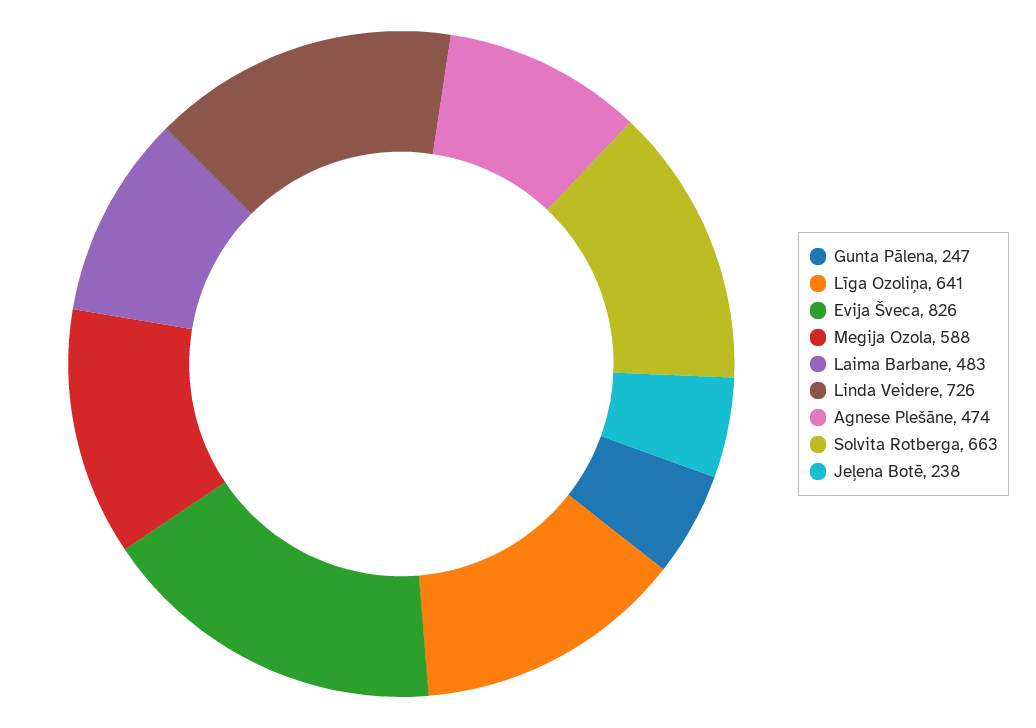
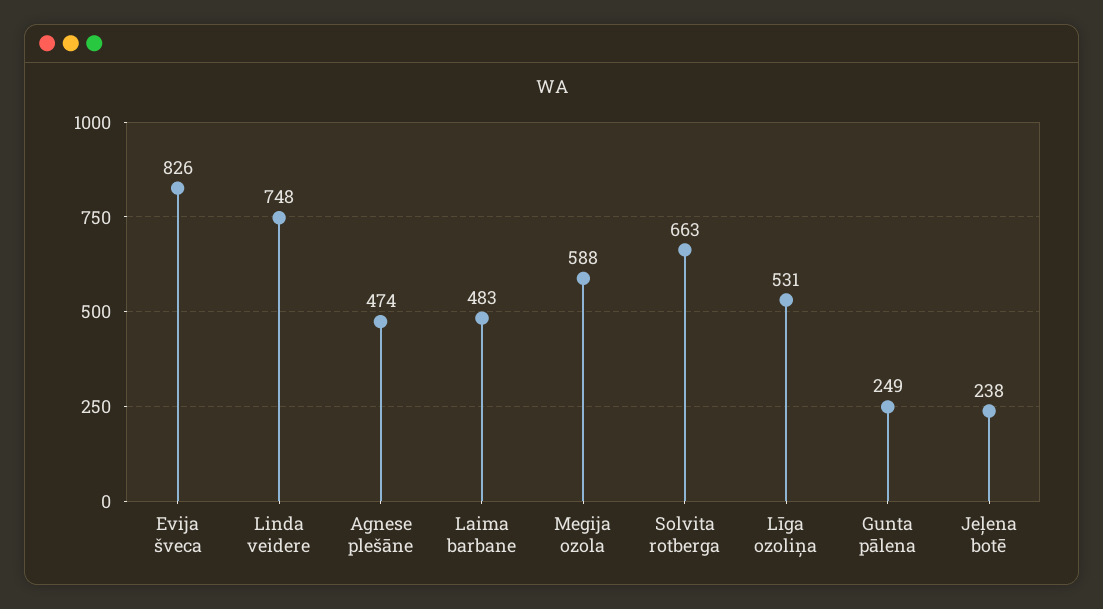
Gunta Pālena: 247 -> 249
Līga Ozoliņa: 641 -> 531
Linda Veidere: 726 -> 748

